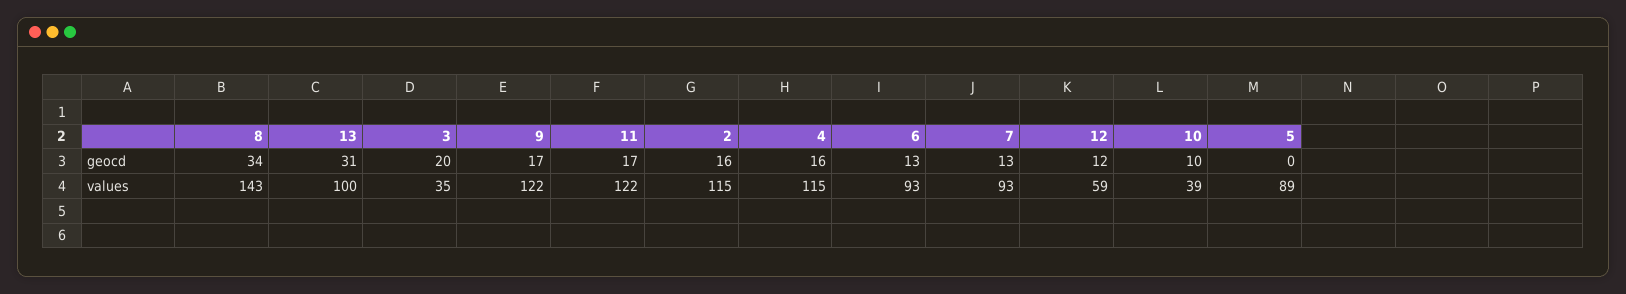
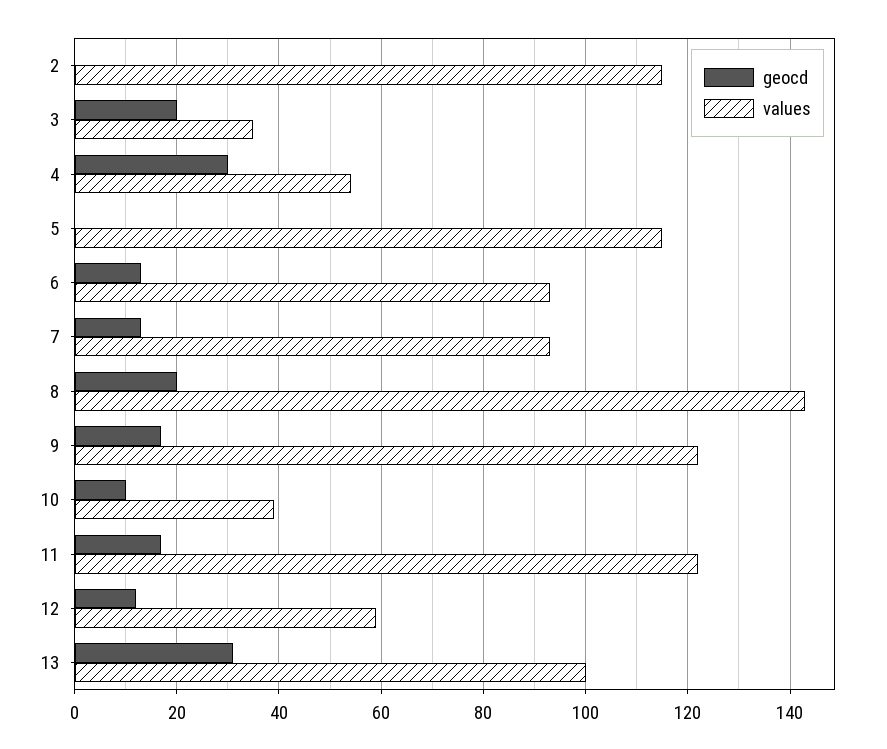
geocd, 8: 34 -> 20
geocd, 2: 16 -> 0
geocd, 4: 16 -> 30
values, 4: 115 -> 55
values, 5: 89 -> 115

